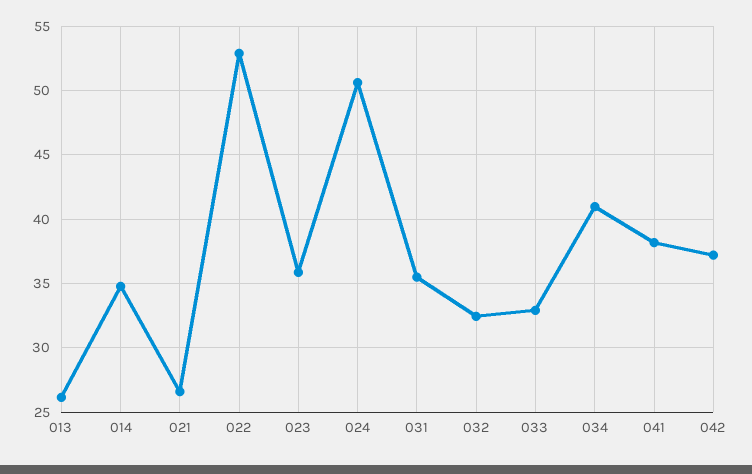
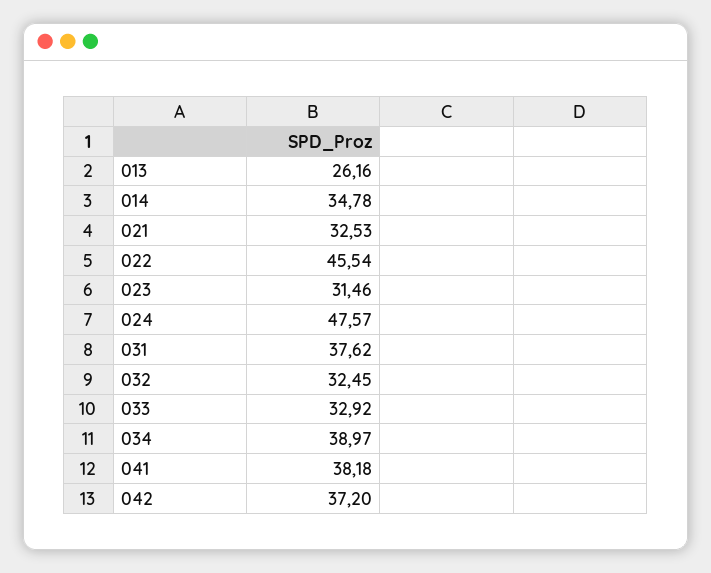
021: 26.5 -> 32.53
022: 53 -> 45.54
023: 36 -> 31.46
024: 50.5 -> 47.57
031: 35.5 -> 37.62
034: 41 -> 38.97

